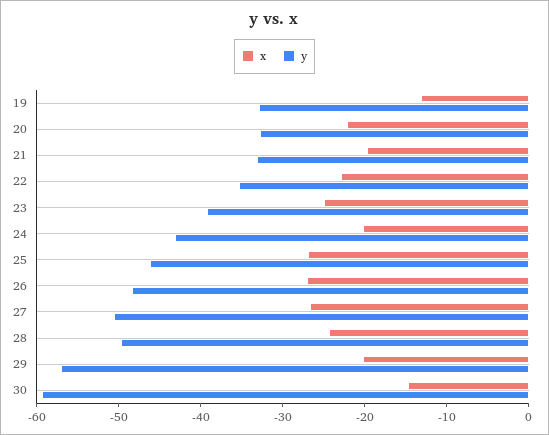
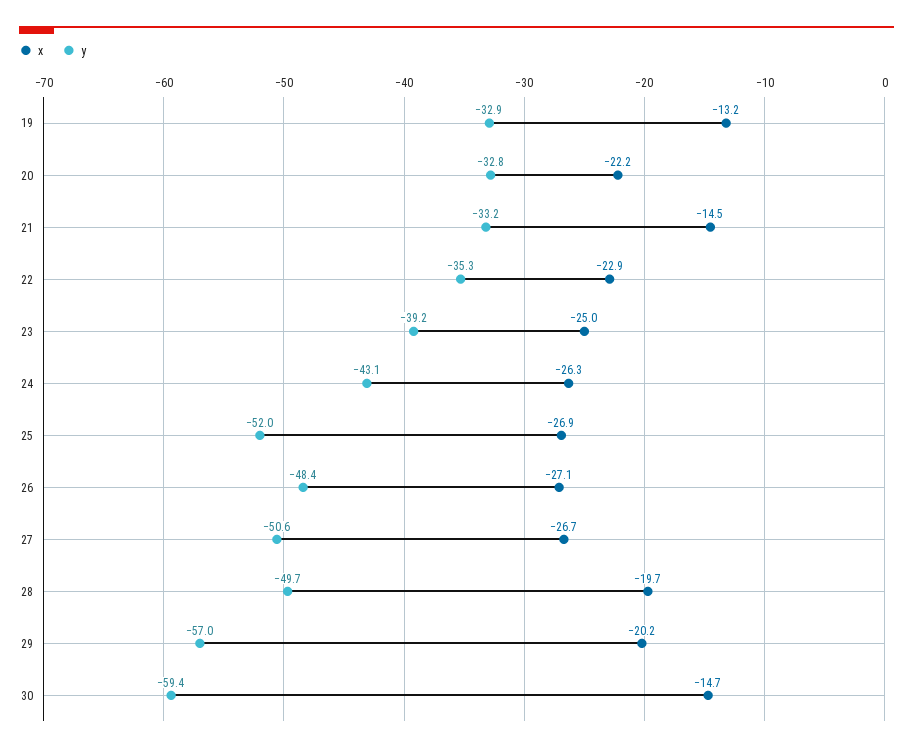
x, 21: -20 -> -14.5
x, 24: -20 -> -26.3
y, 25: -46 -> -52
x, 28: -24 -> -19.7

